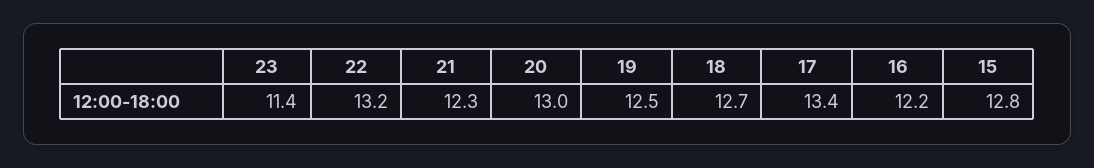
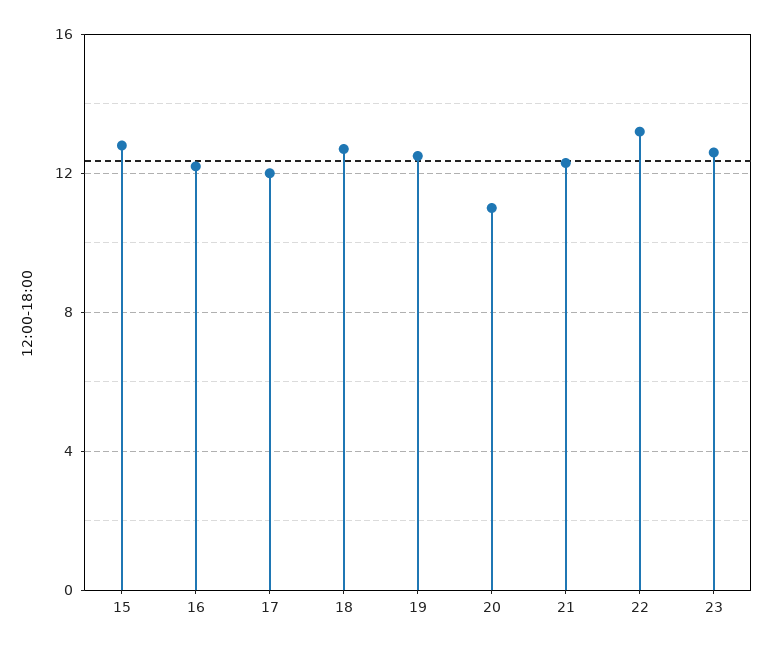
23: 11.4 -> 12.5
20: 13 -> 11
17: 13.4 -> 12

